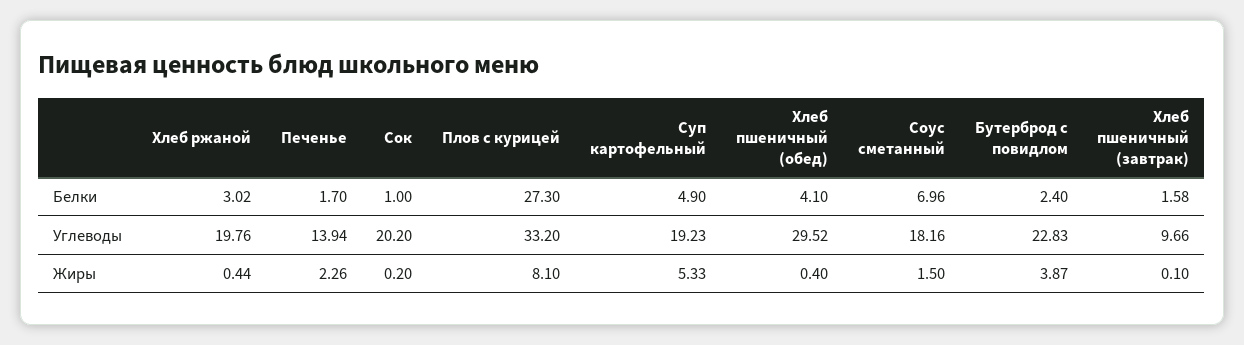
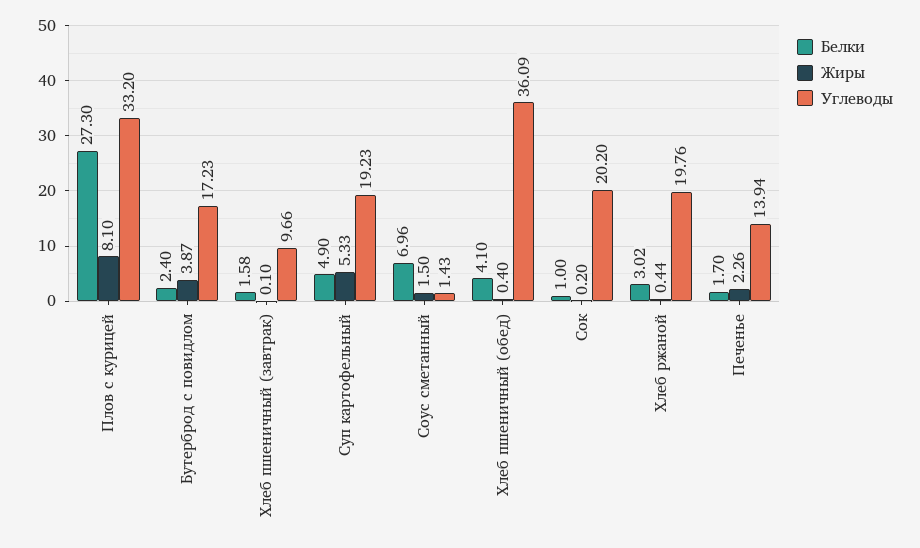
Углеводы, Хлеб пшеничный (обед): 29.52 -> 36.09
Углеводы, Соус сметанный: 18.16 -> 1.43
Углеводы, Бутерброд с повидлом: 22.83 -> 17.23

